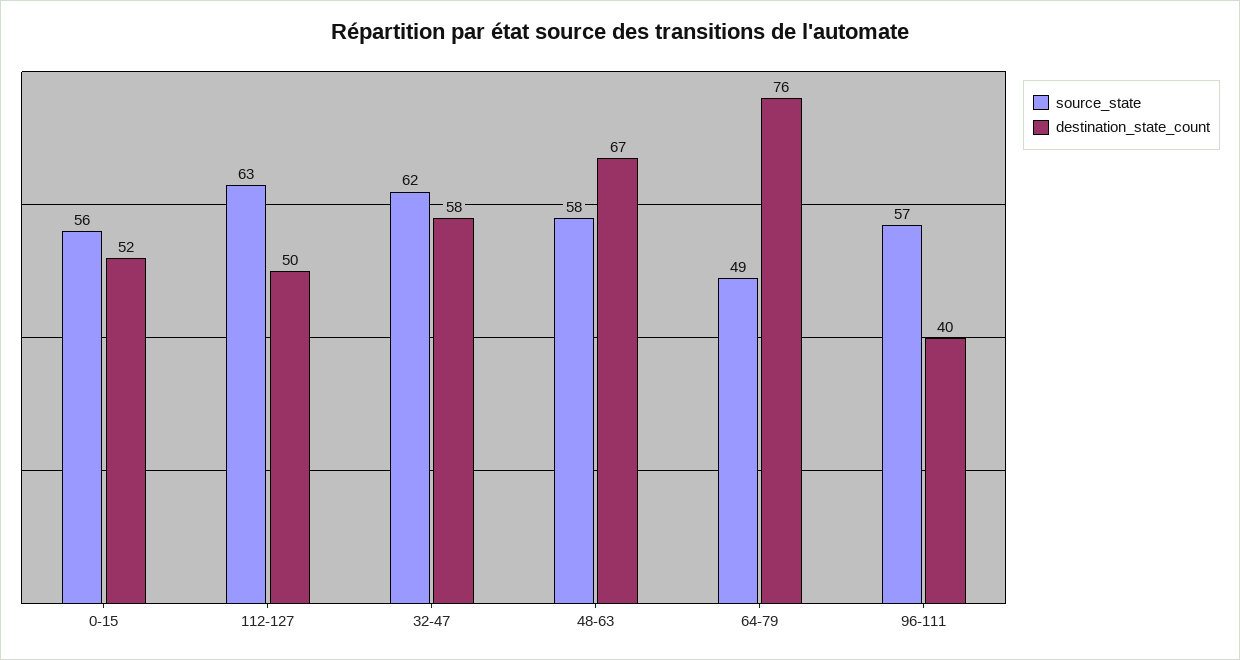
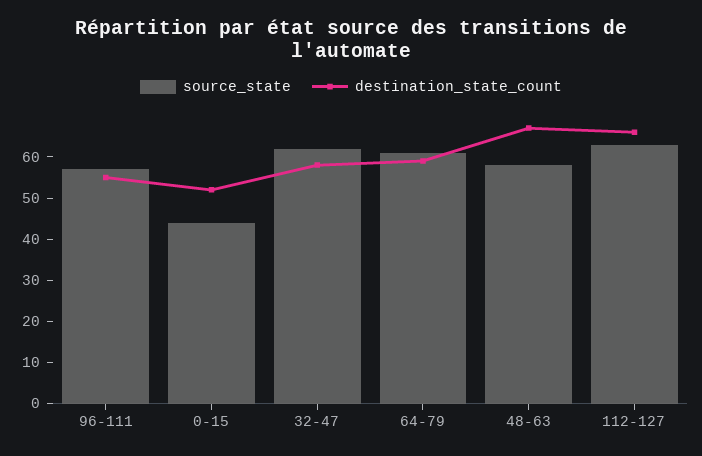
source_state, 0-15: 56 -> 45
destination_state_count, 112-127: 50 -> 65
source_state, 64-79: 49 -> 60
destination_state_count, 64-79: 76 -> 60
destination_state_count, 96-111: 40 -> 55

